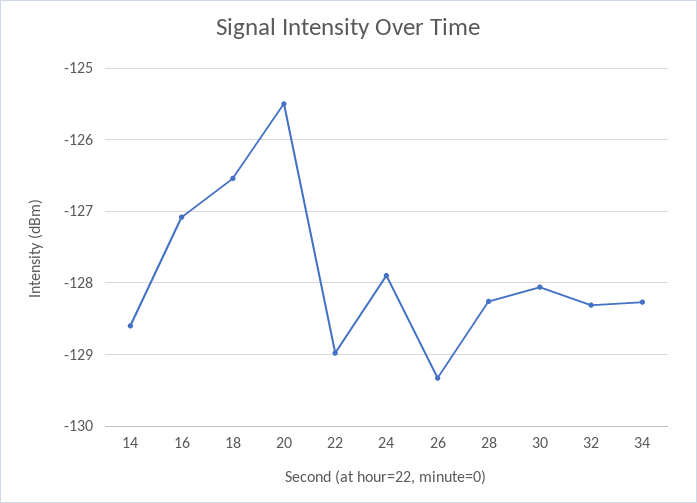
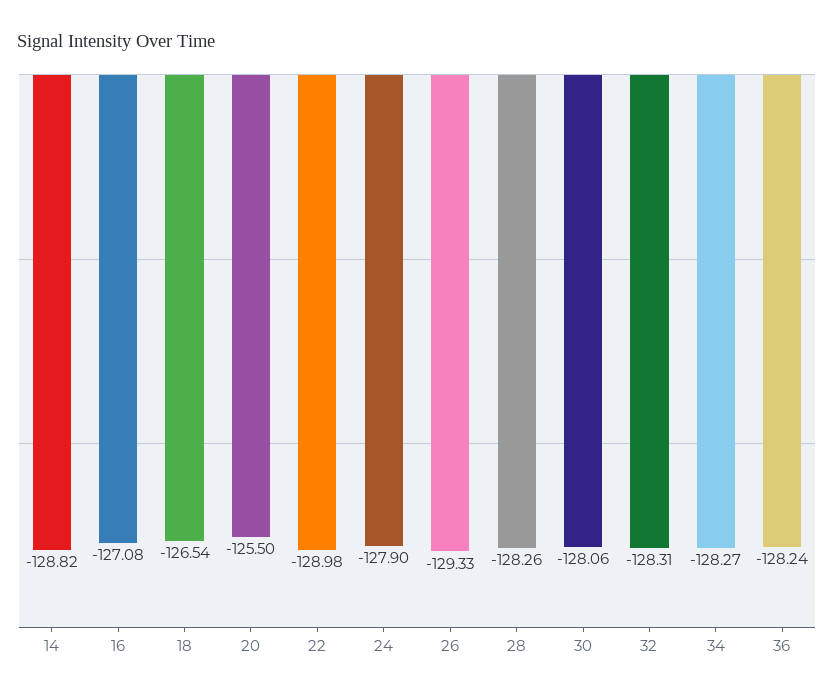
14: -128.6 -> -128.82
36: none -> -128.24

